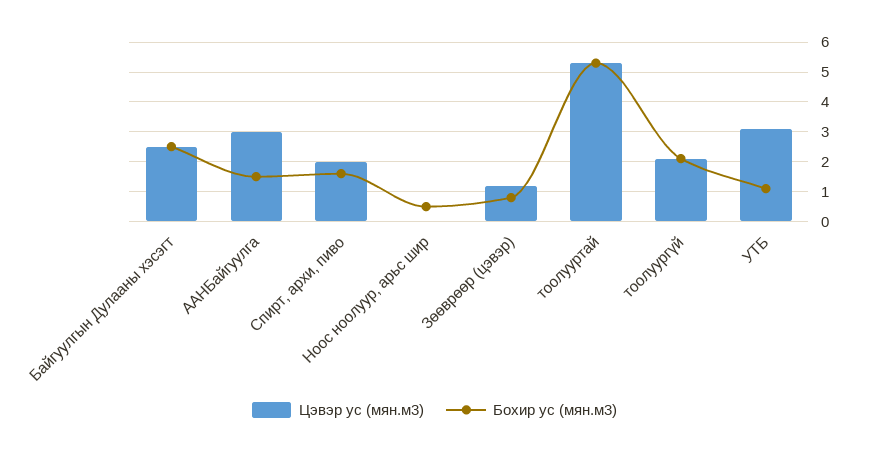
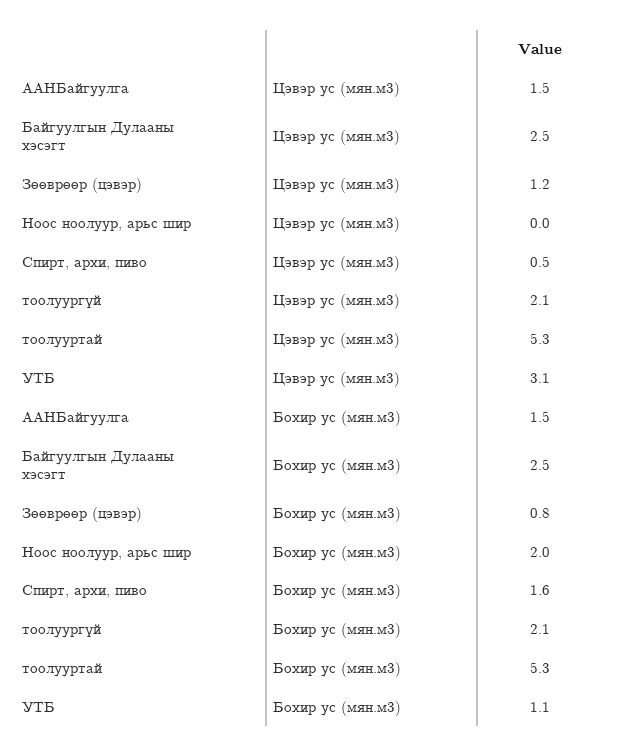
Цэвэр ус (мян.м3), ААНБайгуулга: 3 -> 1.5
Цэвэр ус (мян.м3), Спирт, архи, пиво: 2 -> 0.5
Бохир ус (мян.м3), Ноос ноолуур, арьс шир: 0.5 -> 2

